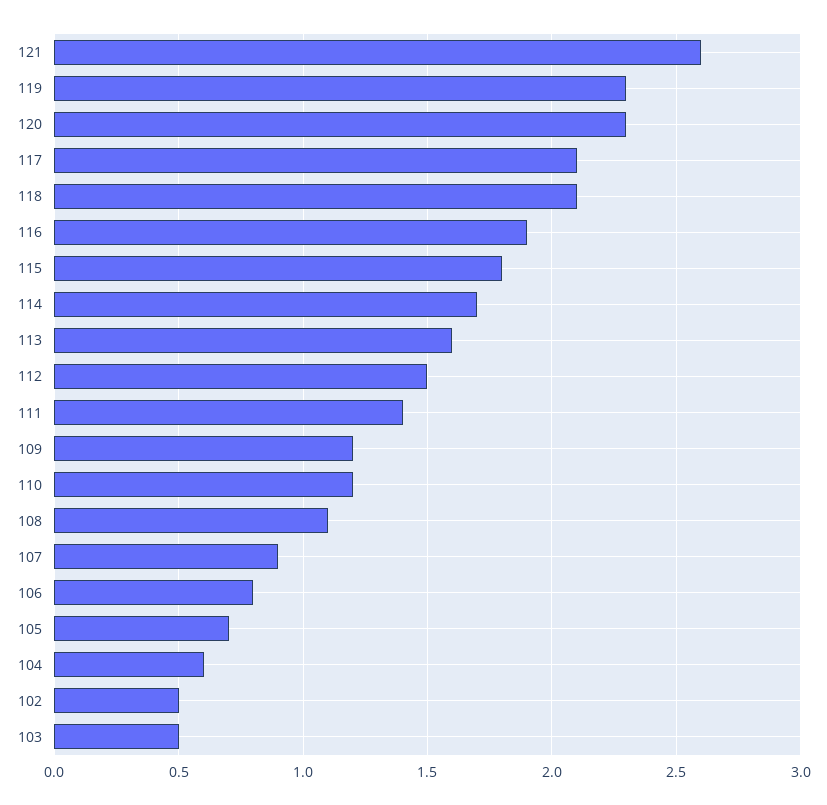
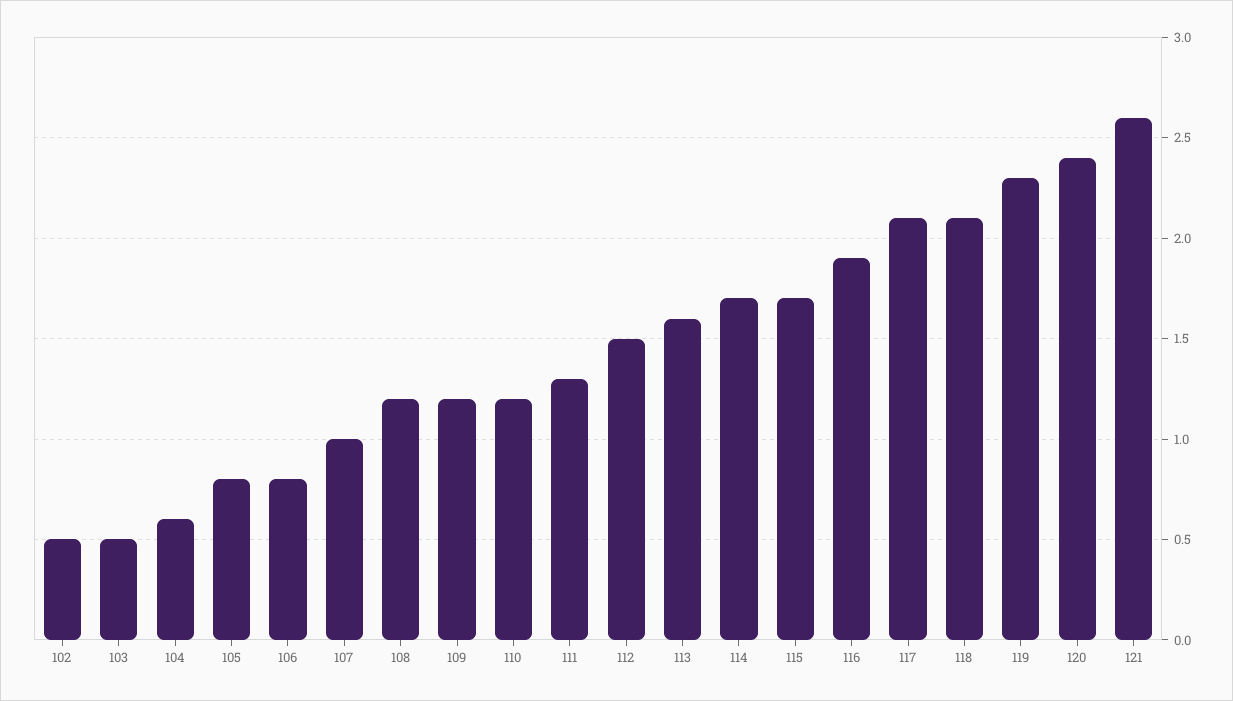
120: 2.3 -> 2.4
115: 1.8 -> 1.7
111: 1.4 -> 1.3
108: 1.1 -> 1.2
107: 0.9 -> 1
105: 0.7 -> 0.8

